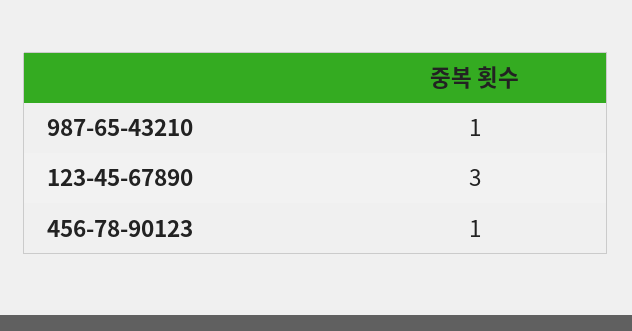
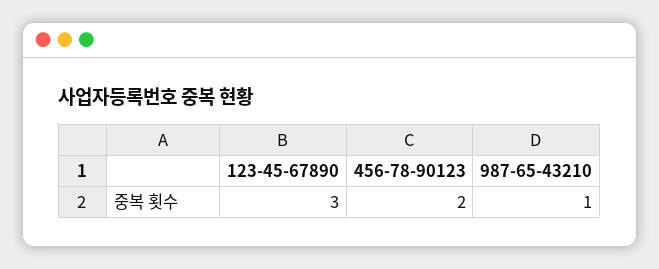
456-78-90123: 1 -> 2

